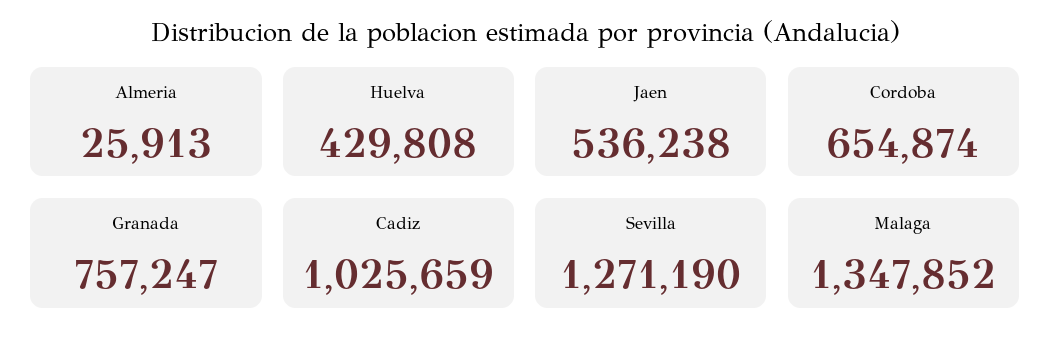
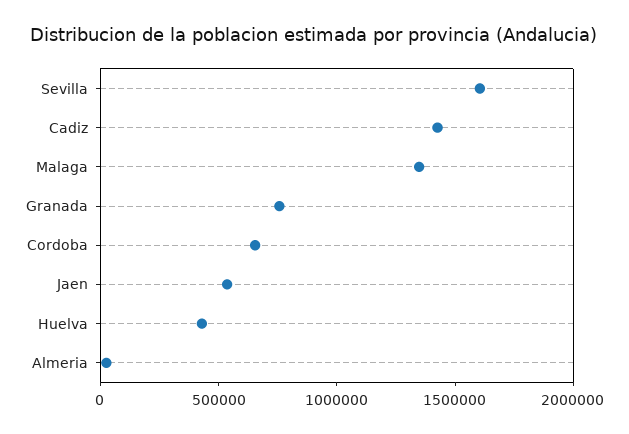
Cadiz: 1025659 -> 1400000
Sevilla: 1271190 -> 1600000

